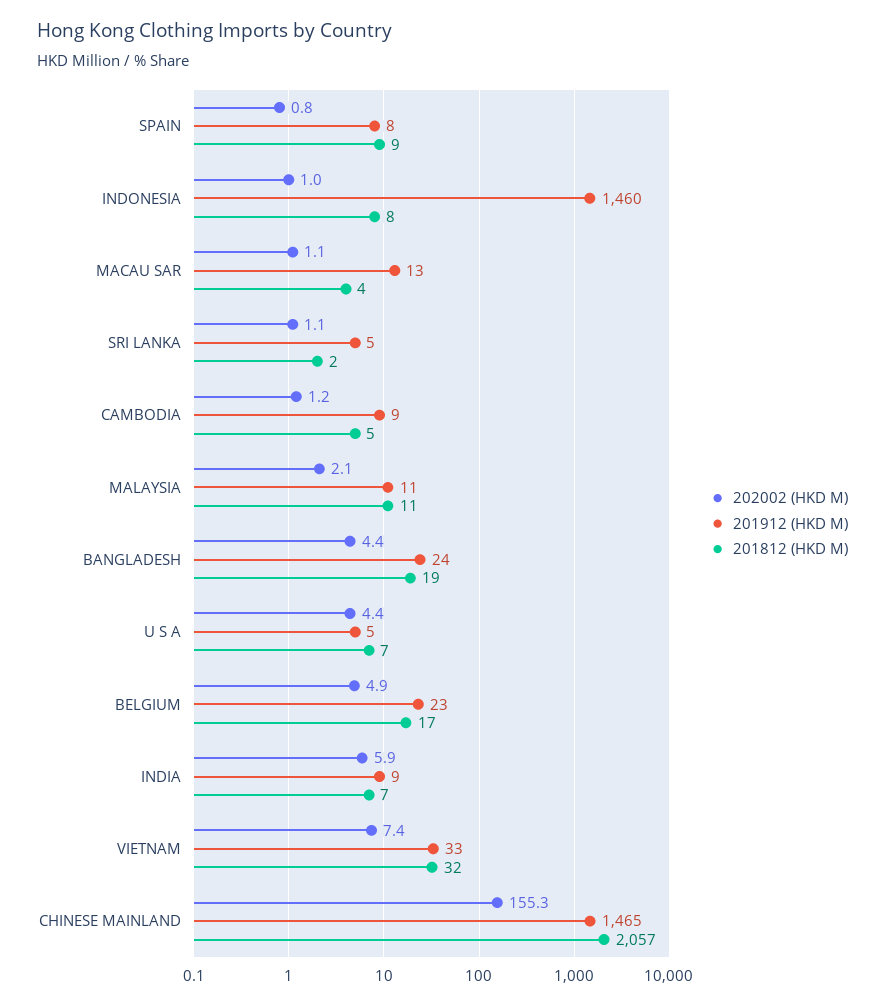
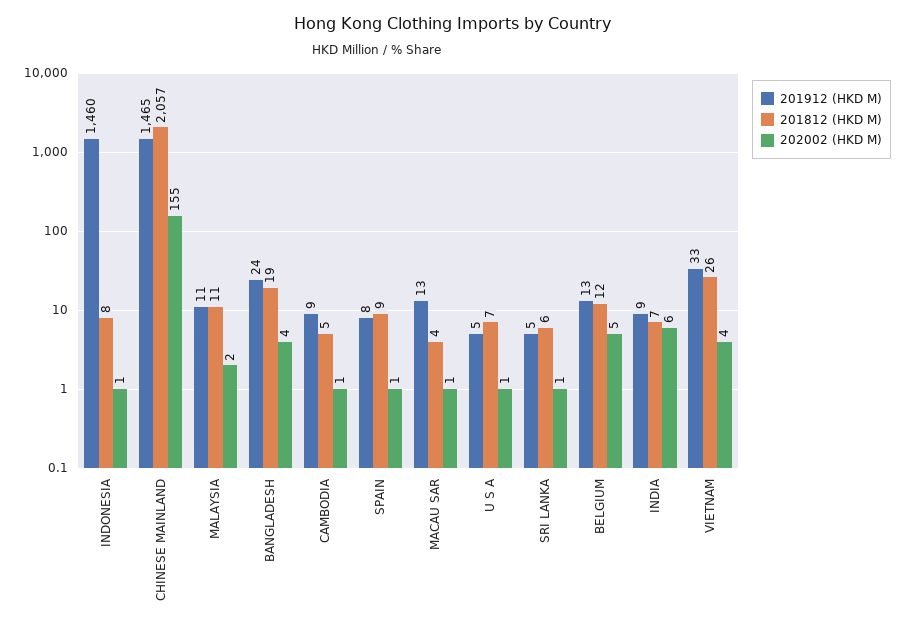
201812 (HKD M), SRI LANKA: 2 -> 6
202002 (HKD M), U S A: 4.4 -> 1
201912 (HKD M), BELGIUM: 23 -> 13
201812 (HKD M), BELGIUM: 17 -> 12
202002 (HKD M), VIETNAM: 7.4 -> 4
201812 (HKD M), VIETNAM: 32 -> 26

